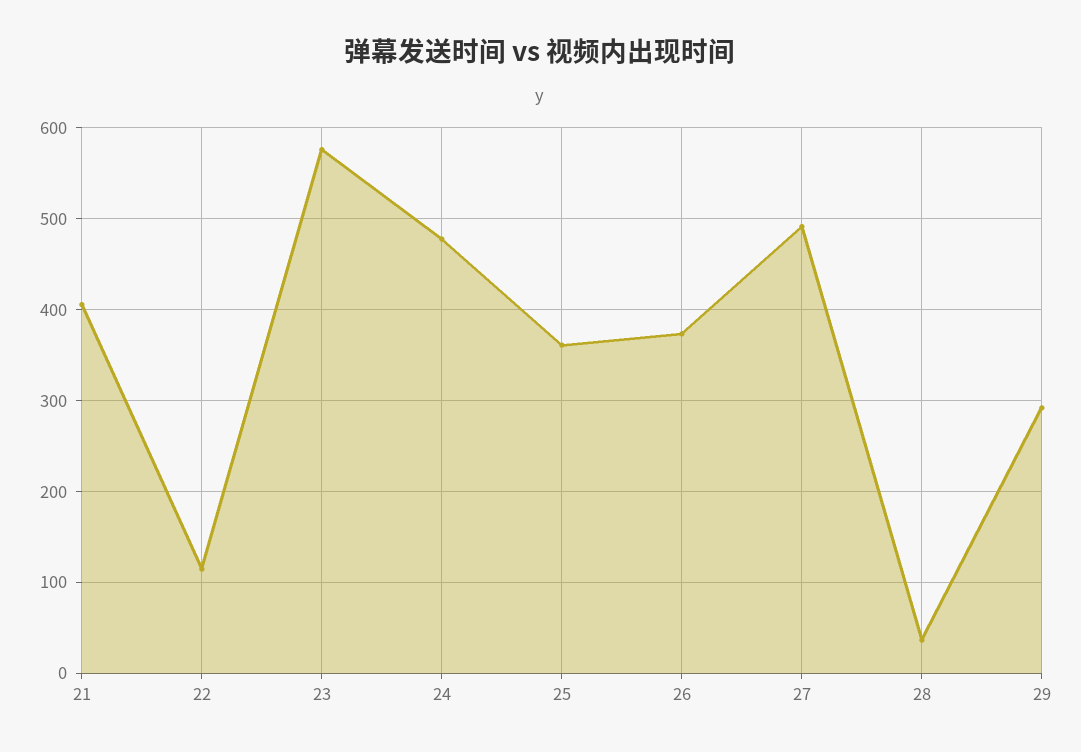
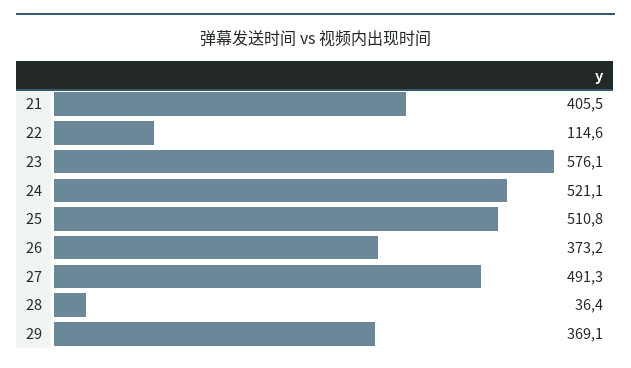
24: 480 -> 521.1
25: 360 -> 510.8
29: 290 -> 369.1

